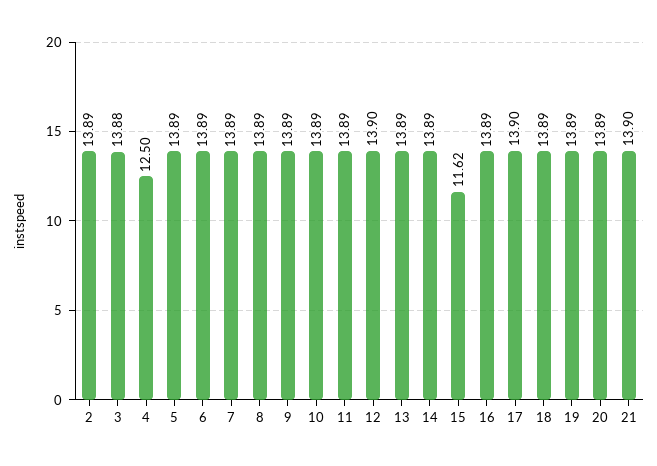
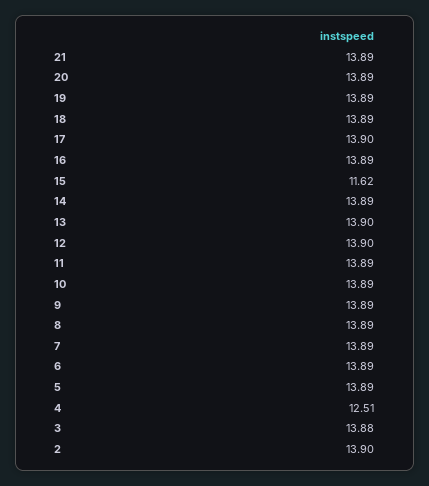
2: 13.89 -> 13.9
4: 12.5 -> 12.51
13: 13.89 -> 13.9
21: 13.9 -> 13.89

